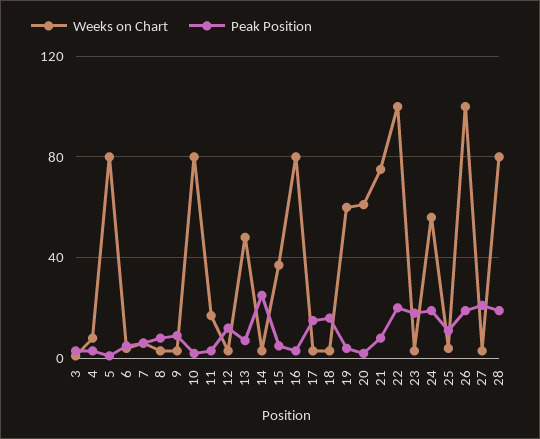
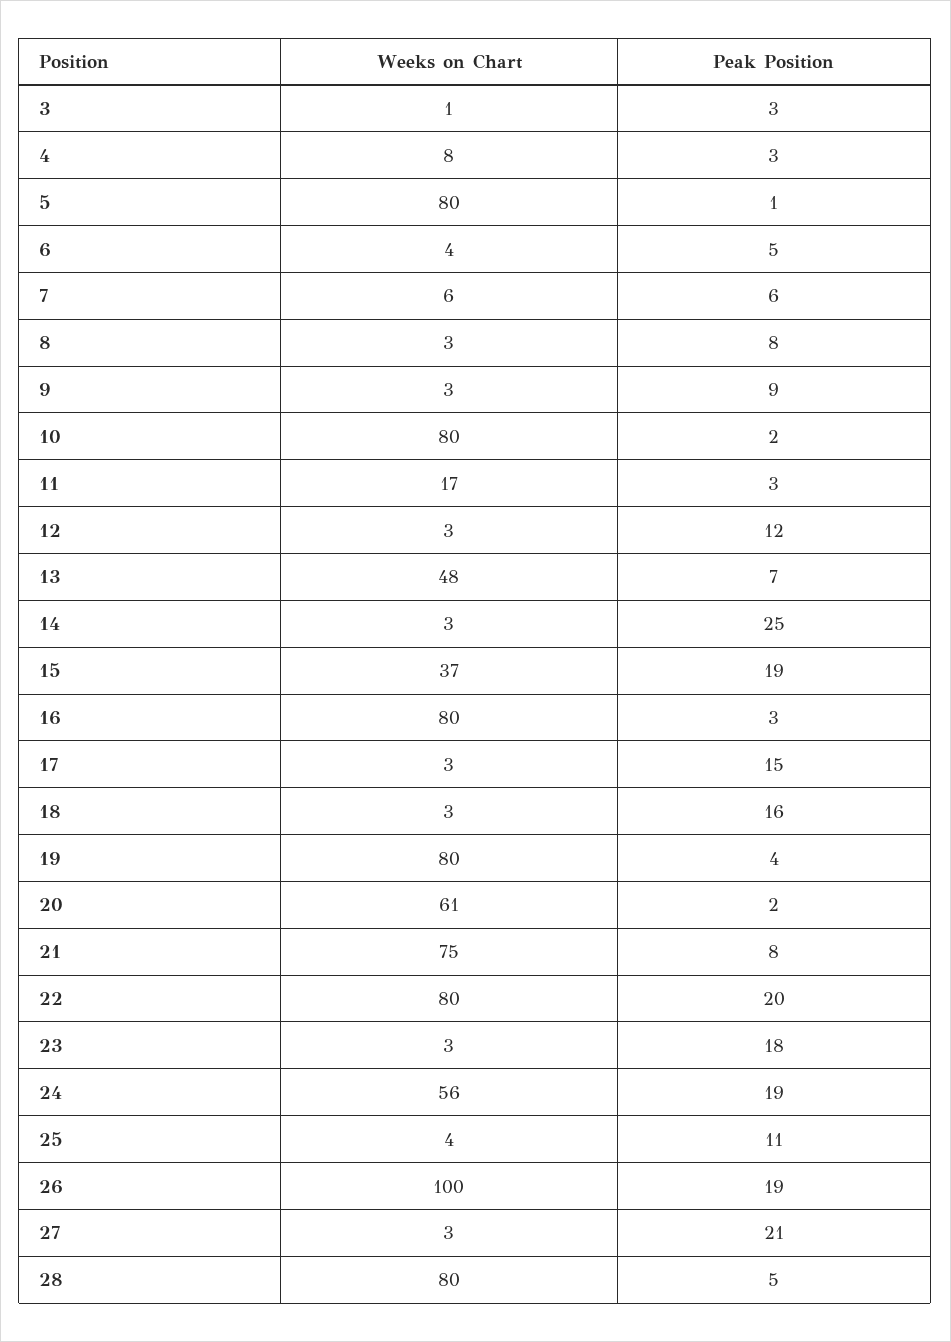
Peak Position, 15: 5 -> 19
Weeks on Chart, 19: 60 -> 80
Weeks on Chart, 22: 100 -> 80
Peak Position, 28: 20 -> 5

